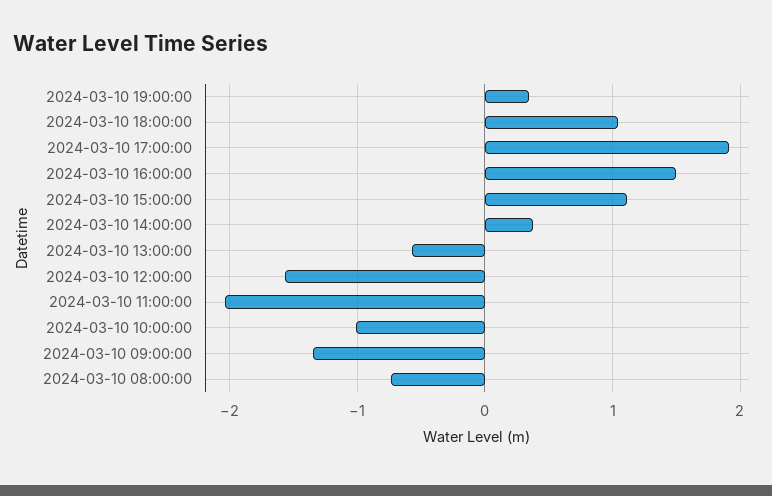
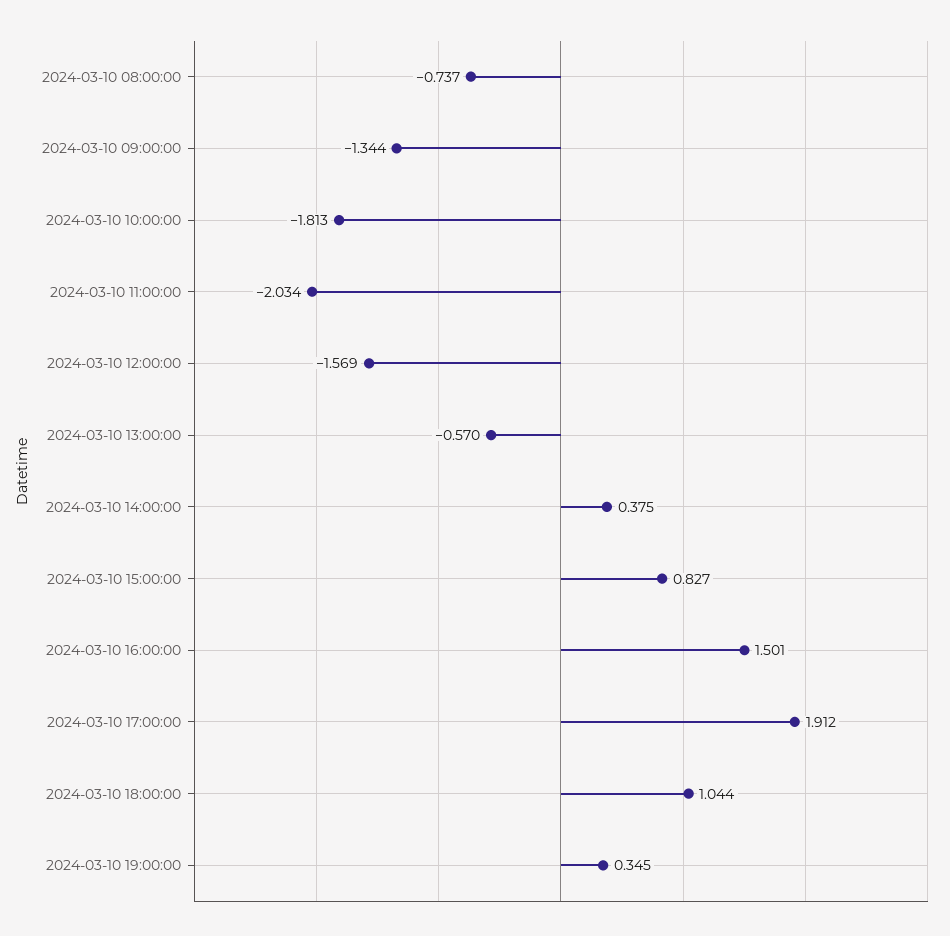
2024-03-10 15:00:00: 1.1 -> 0.827
2024-03-10 10:00:00: -1 -> -1.813

